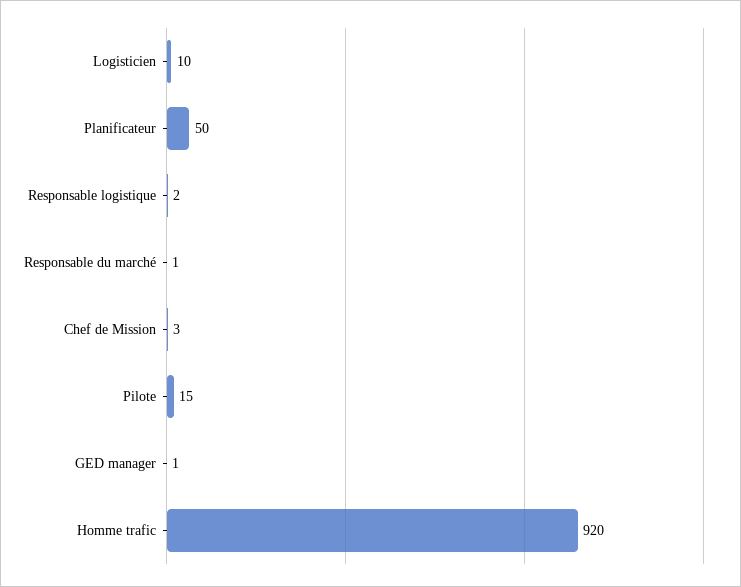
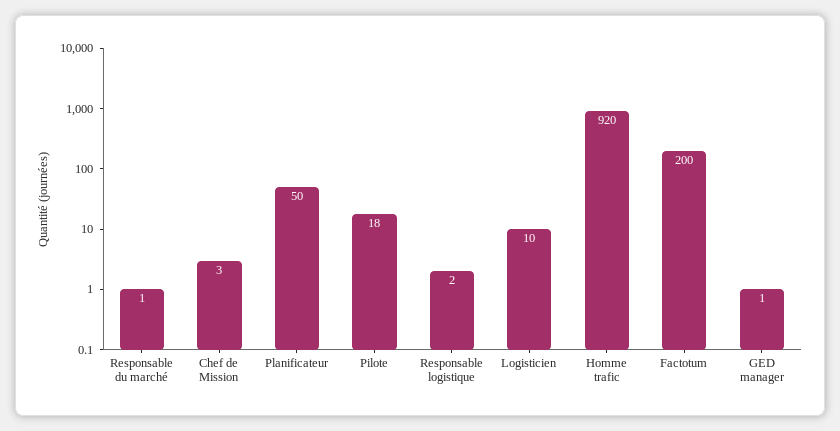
Pilote: 15 -> 18
Factotum: none -> 200

